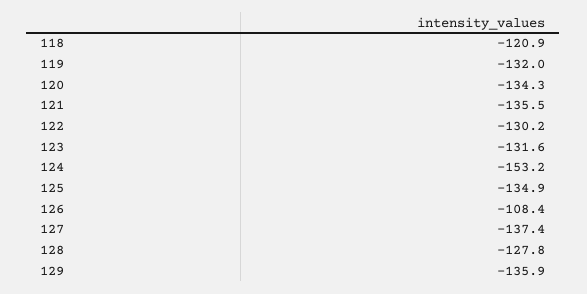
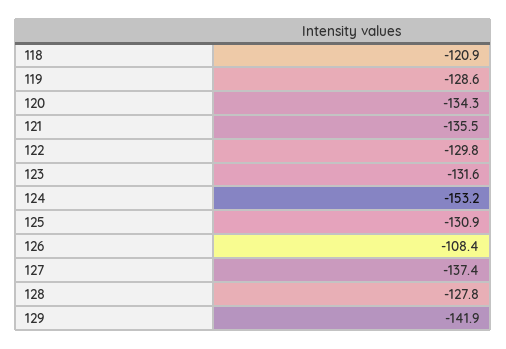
119: -132 -> -128.6
122: -130.2 -> -129.8
125: -134.9 -> -130.9
129: -135.9 -> -141.9

